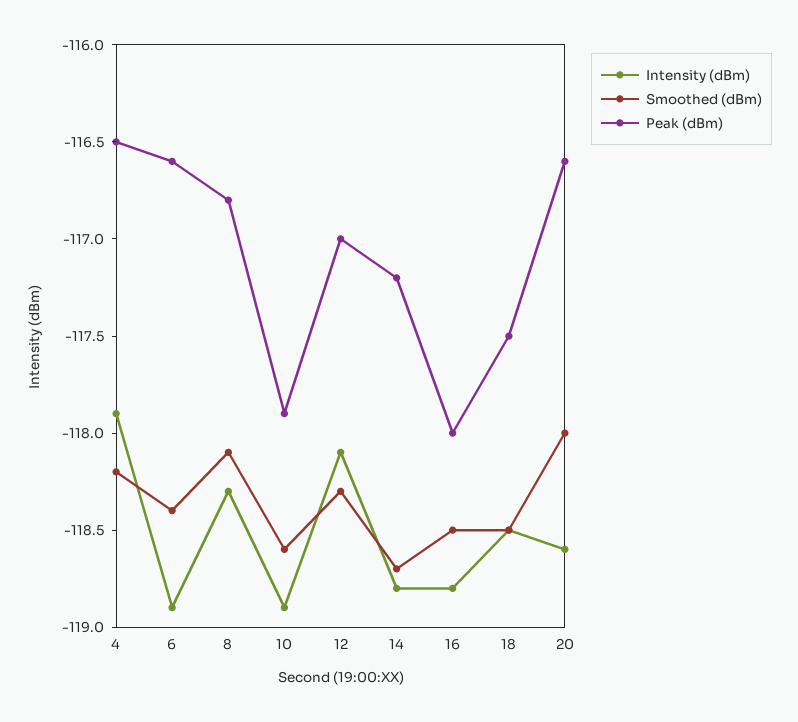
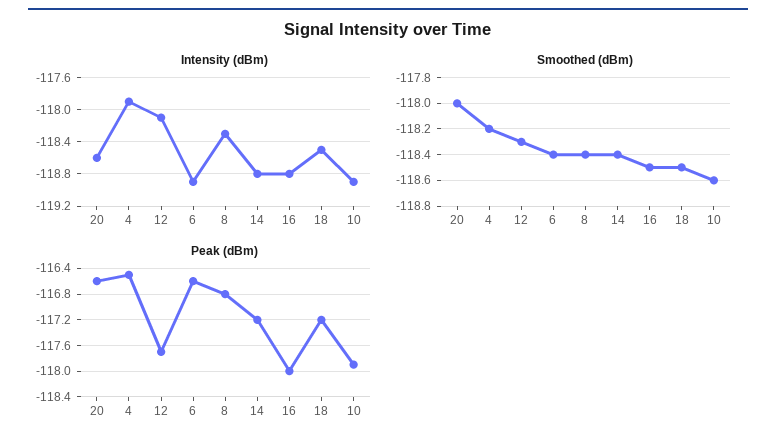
Smoothed (dBm), 8: -118.1 -> -118.4
Peak (dBm), 12: -117 -> -117.7
Smoothed (dBm), 14: -118.7 -> -118.4
Peak (dBm), 18: -117.5 -> -117.2

